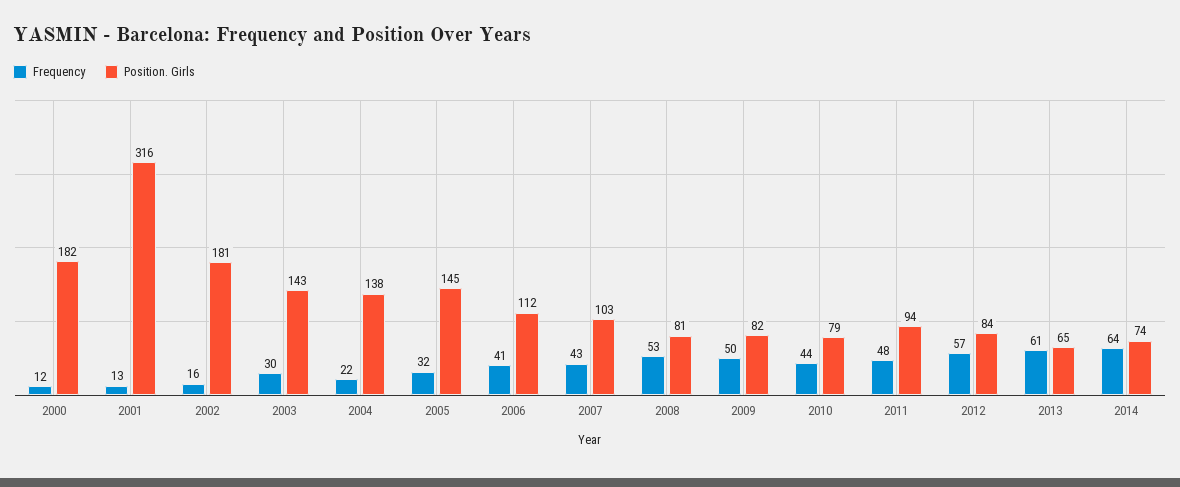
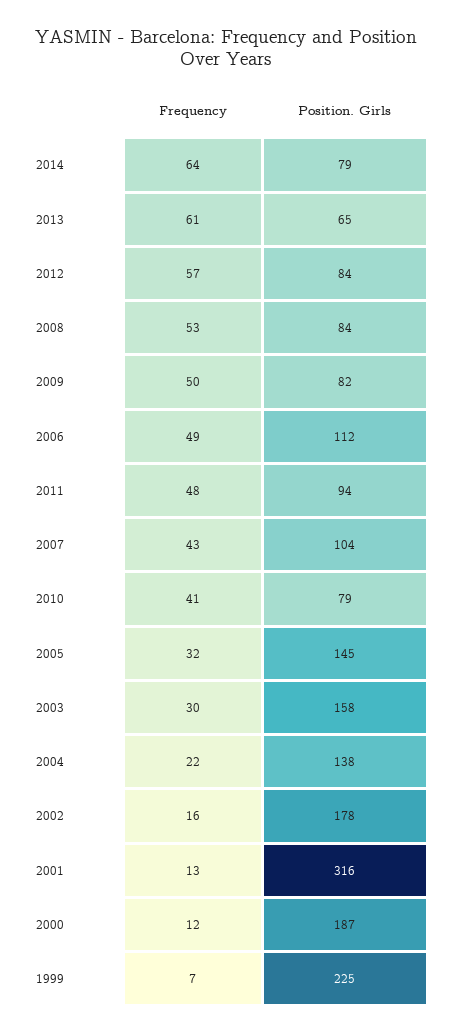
Position. Girls, 2000: 182 -> 187
Position. Girls, 2002: 181 -> 178
Position. Girls, 2003: 143 -> 158
Frequency, 2006: 41 -> 49
Position. Girls, 2007: 103 -> 104
Position. Girls, 2008: 81 -> 84
Frequency, 2010: 44 -> 41
Position. Girls, 2014: 74 -> 79
Frequency, 1999: none -> 7
Position. Girls, 1999: none -> 225

